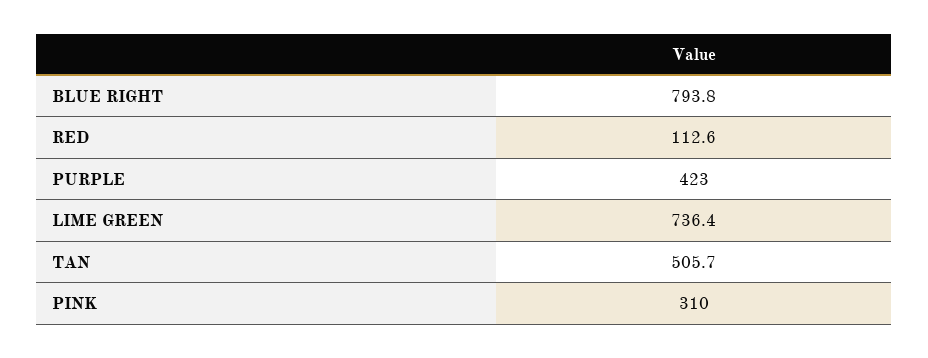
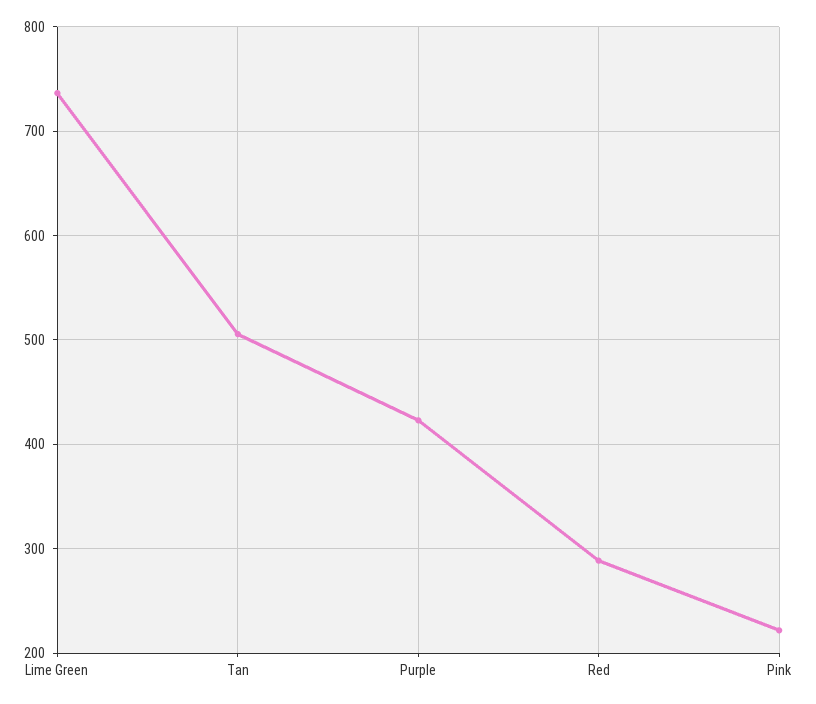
BLUE RIGHT: 793.8 -> none
RED: 112.6 -> 290
PINK: 310 -> 220

